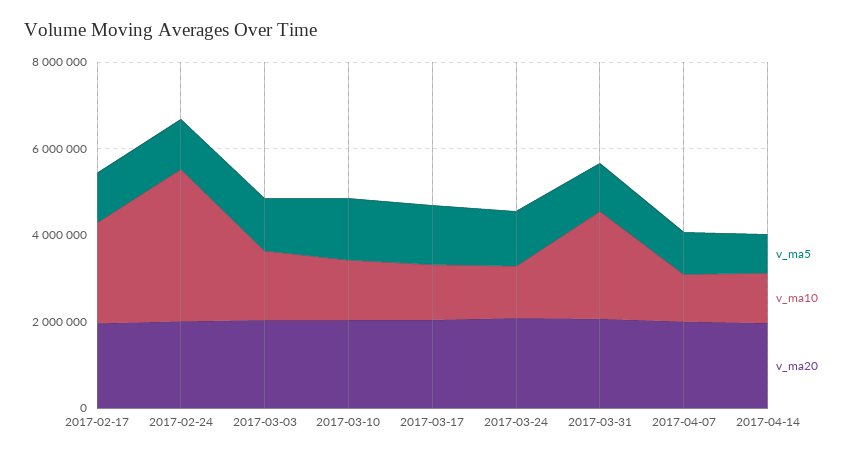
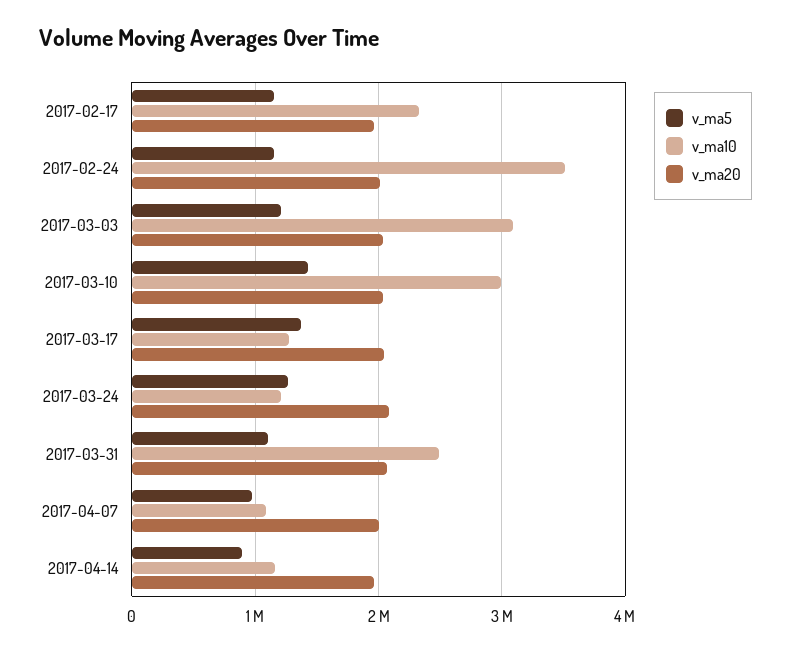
v_ma10, 2017-03-03: 1500000 -> 3100000
v_ma10, 2017-03-10: 1500000 -> 3000000

